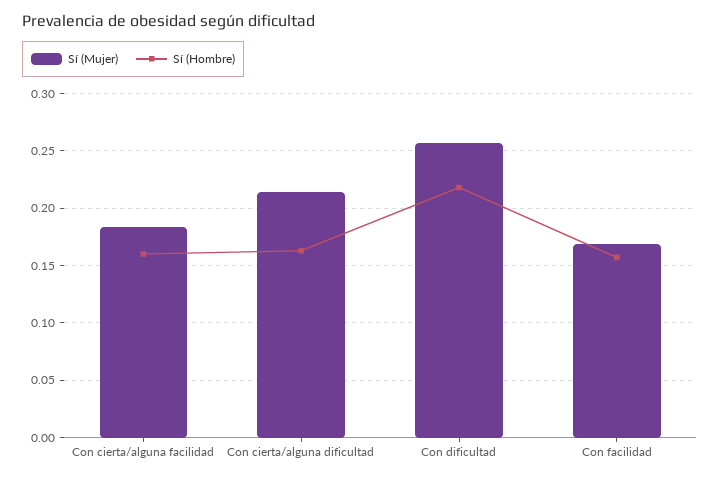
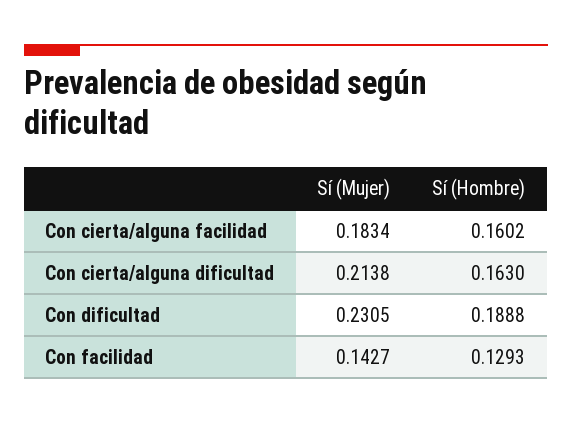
Sí (Mujer), Con dificultad: 0.26 -> 0.2305
Sí (Hombre), Con dificultad: 0.22 -> 0.1888
Sí (Mujer), Con facilidad: 0.17 -> 0.1427
Sí (Hombre), Con facilidad: 0.16 -> 0.1293

